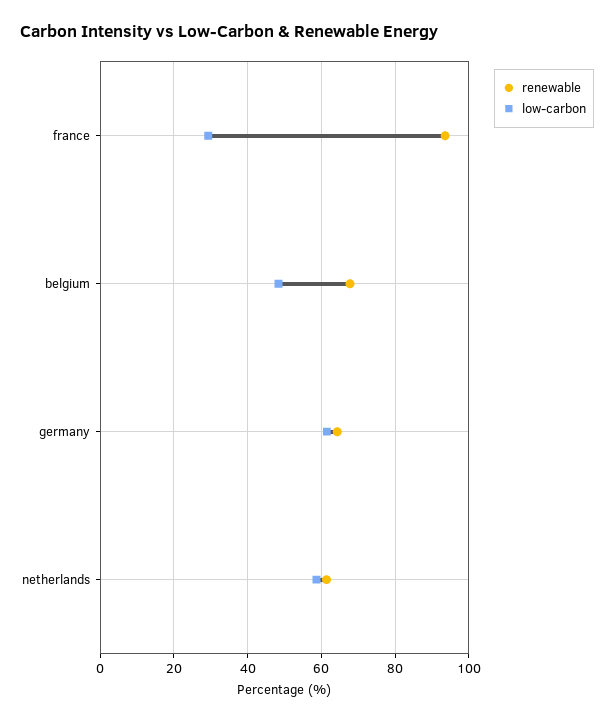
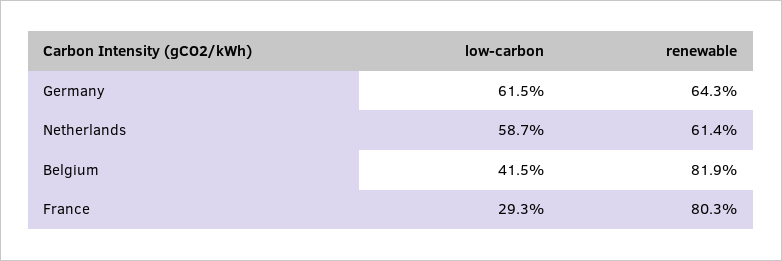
renewable, france: 94 -> 80.3
renewable, belgium: 68 -> 81.9
low-carbon, belgium: 48 -> 41.5

